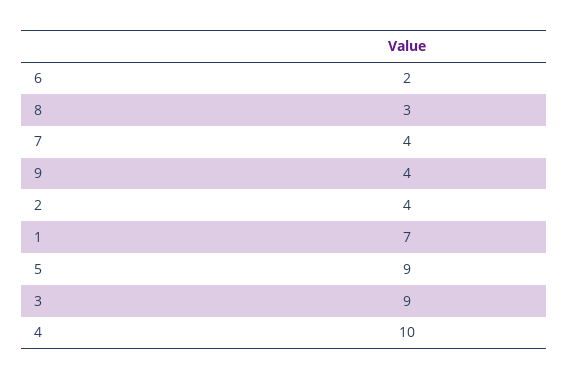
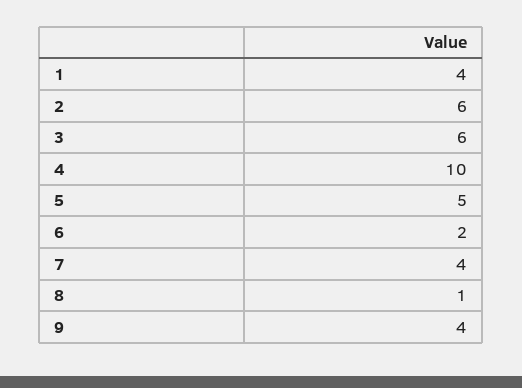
8: 3 -> 1
2: 4 -> 6
1: 7 -> 4
5: 9 -> 5
3: 9 -> 6

